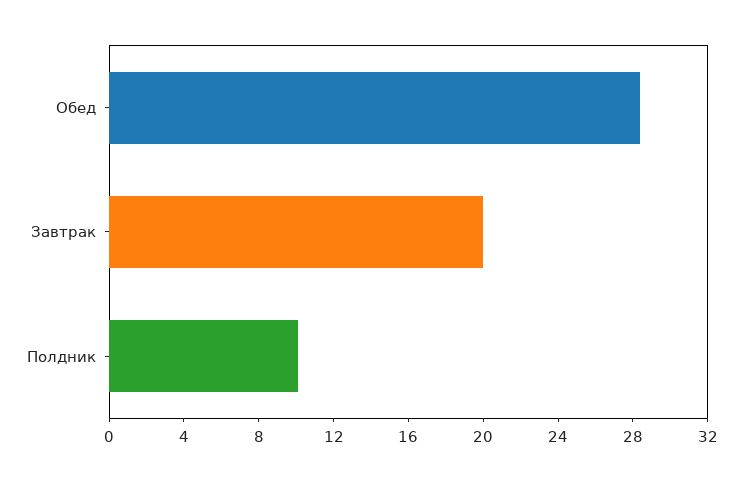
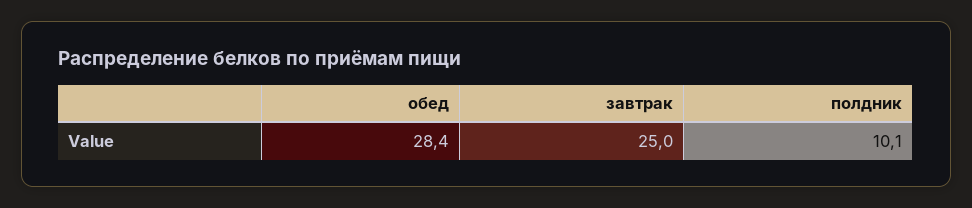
Завтрак: 20 -> 25

